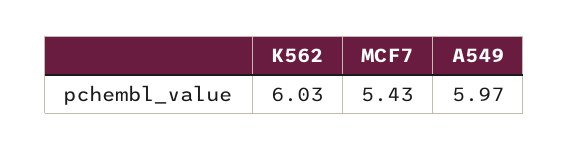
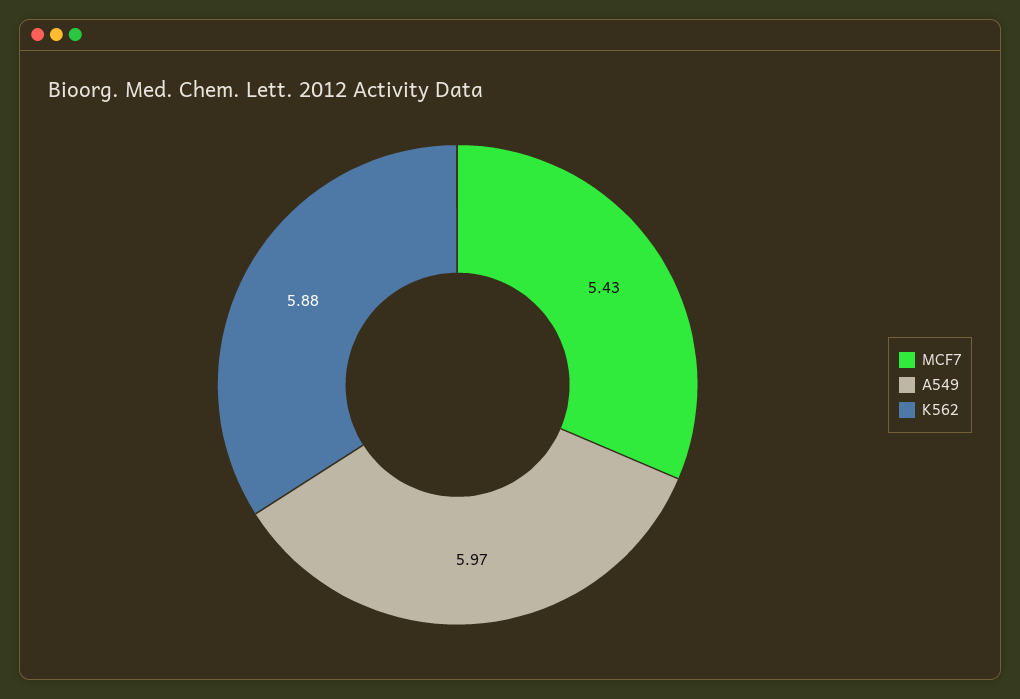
K562: 6.03 -> 5.88

